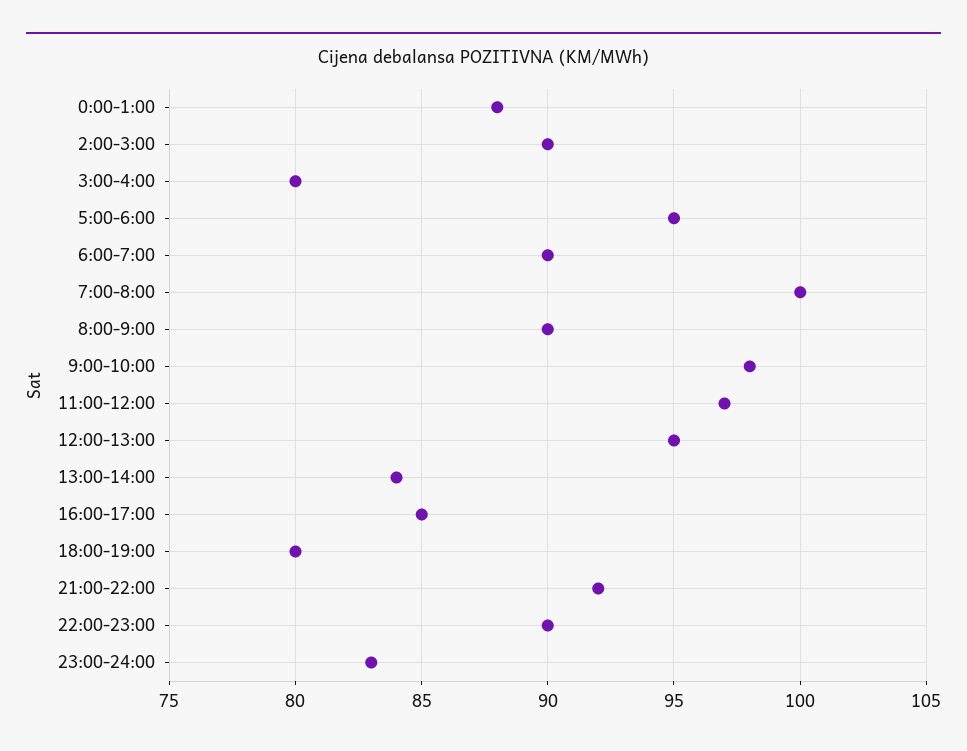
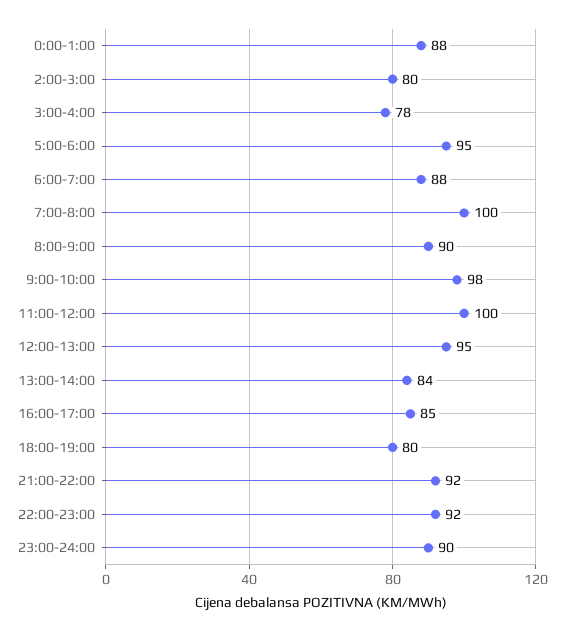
2:00-3:00: 90 -> 80
3:00-4:00: 80 -> 78
6:00-7:00: 90 -> 88
11:00-12:00: 97 -> 100
22:00-23:00: 90 -> 92
23:00-24:00: 83 -> 90

